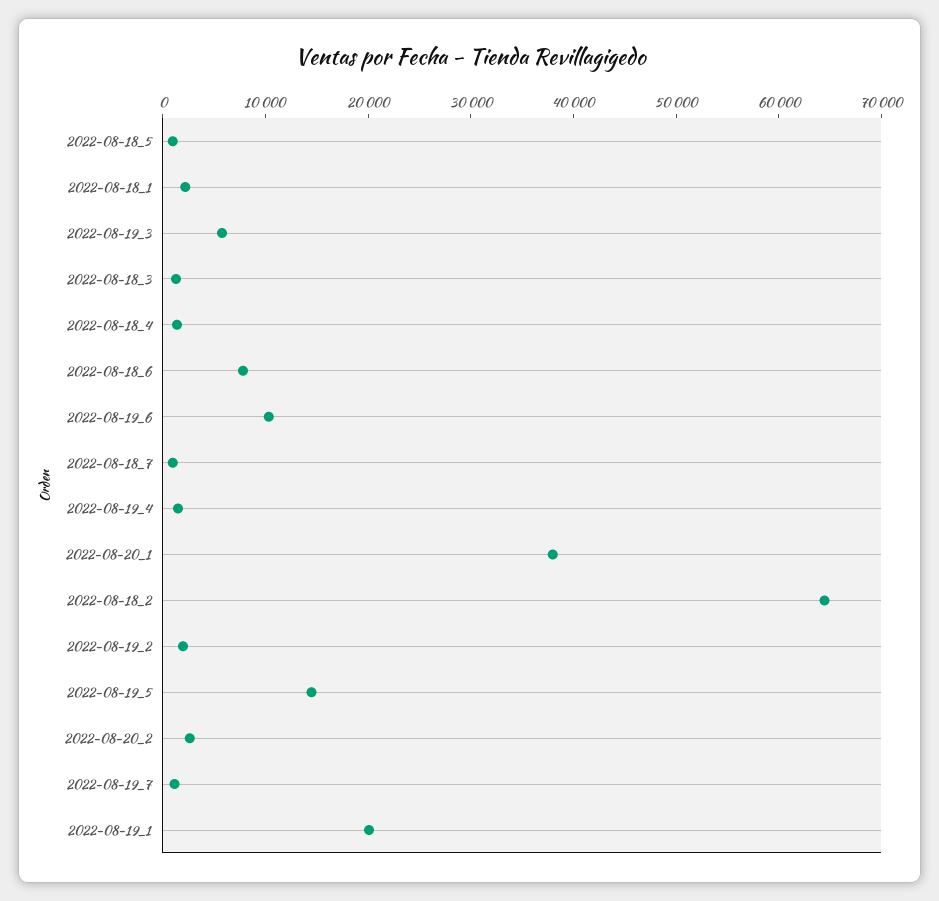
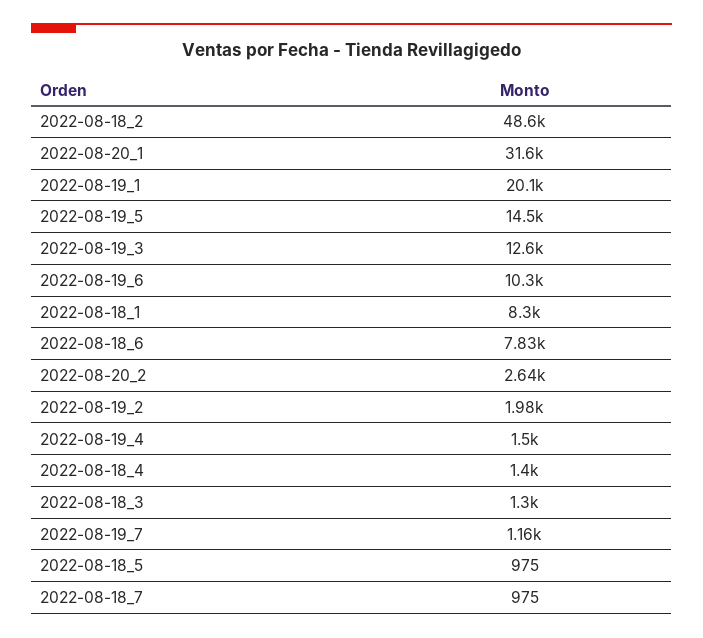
2022-08-18_1: 2000 -> 8300
2022-08-19_3: 6000 -> 12600
2022-08-20_1: 38000 -> 31600
2022-08-18_2: 64000 -> 48600

